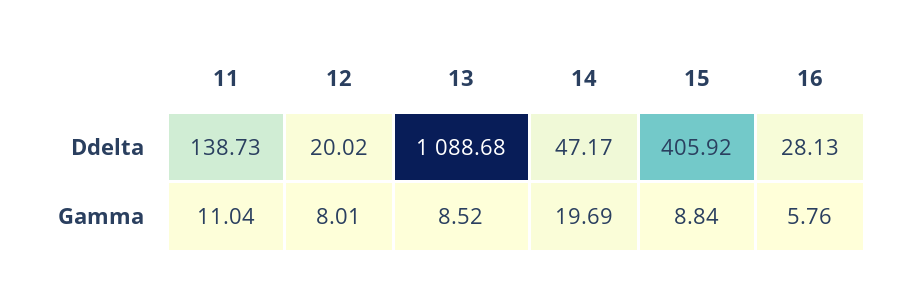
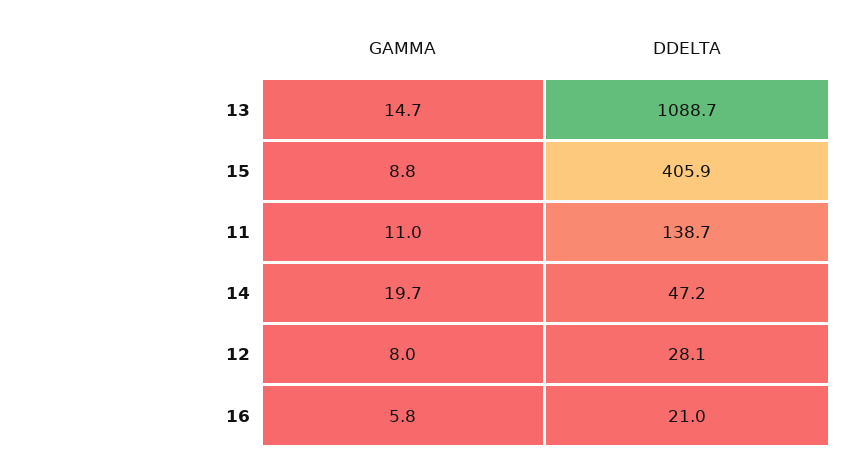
12, Ddelta: 20.02 -> 28.1
16, Ddelta: 28.13 -> 21
13, Gamma: 8.52 -> 14.7

